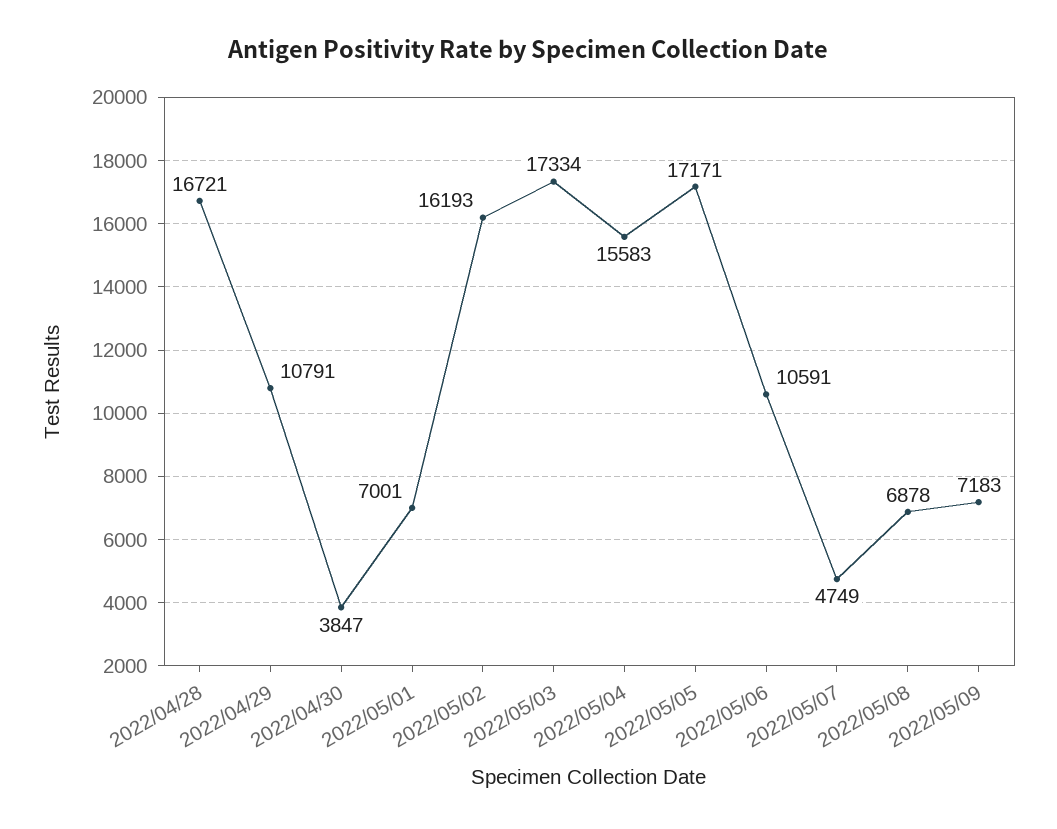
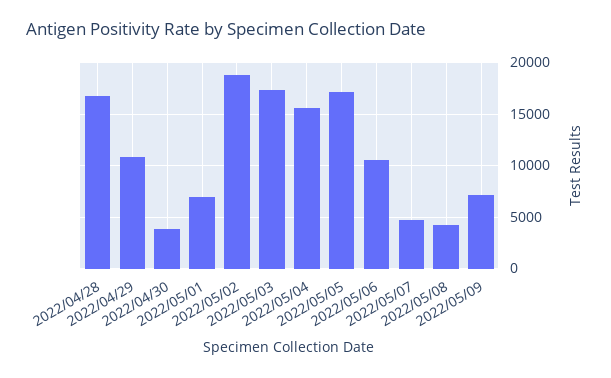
2022/05/02: 16193 -> 19000
2022/05/08: 6878 -> 4000

